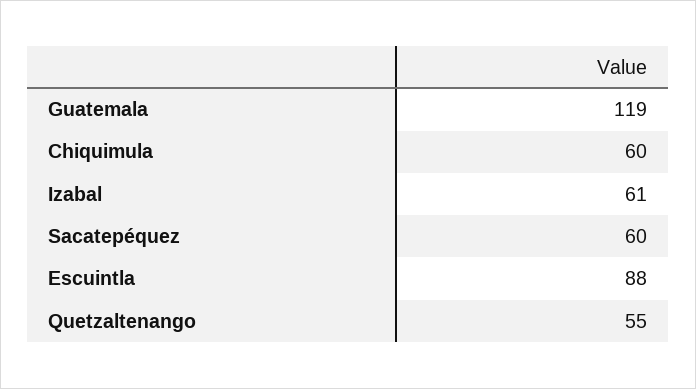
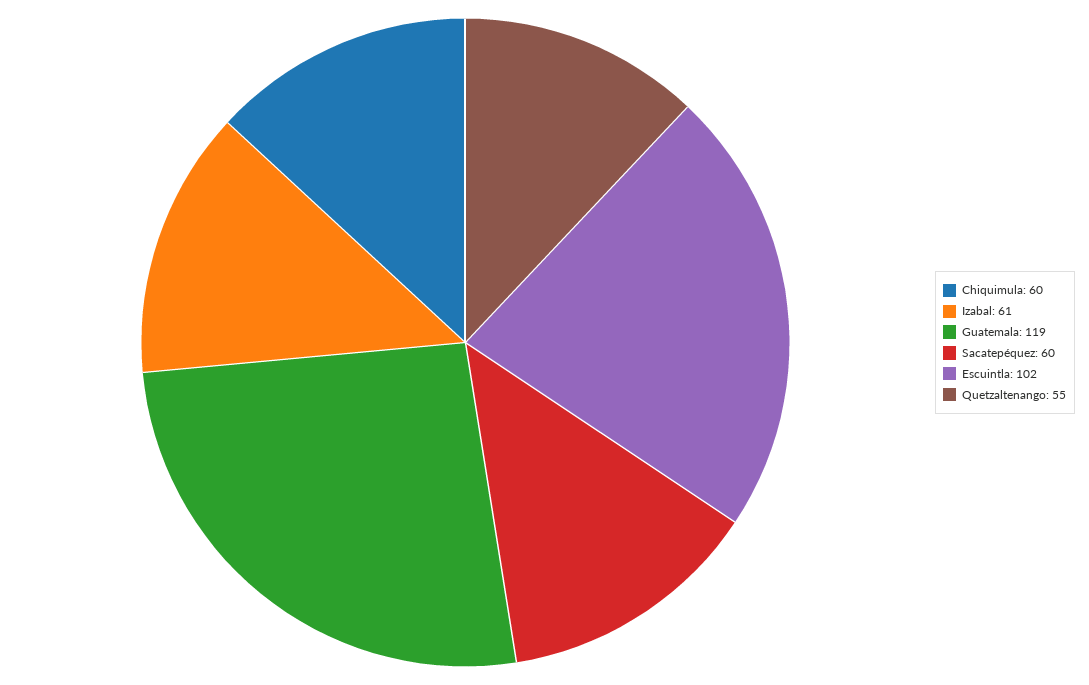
Escuintla: 88 -> 102

